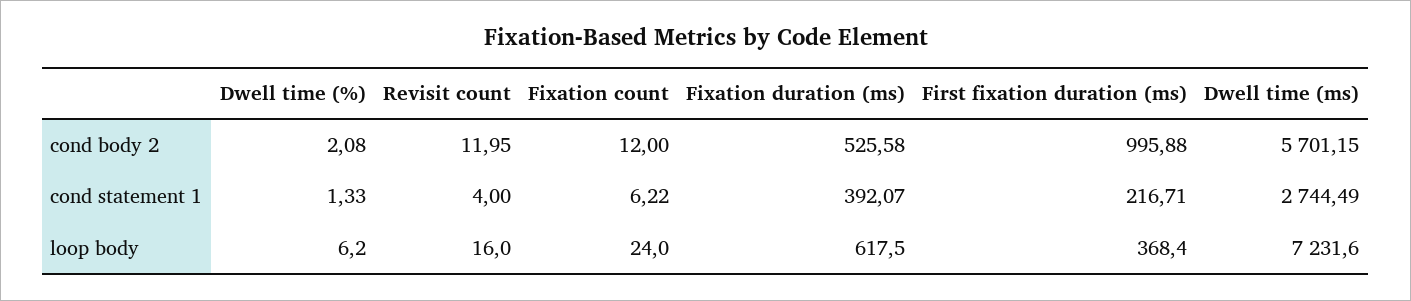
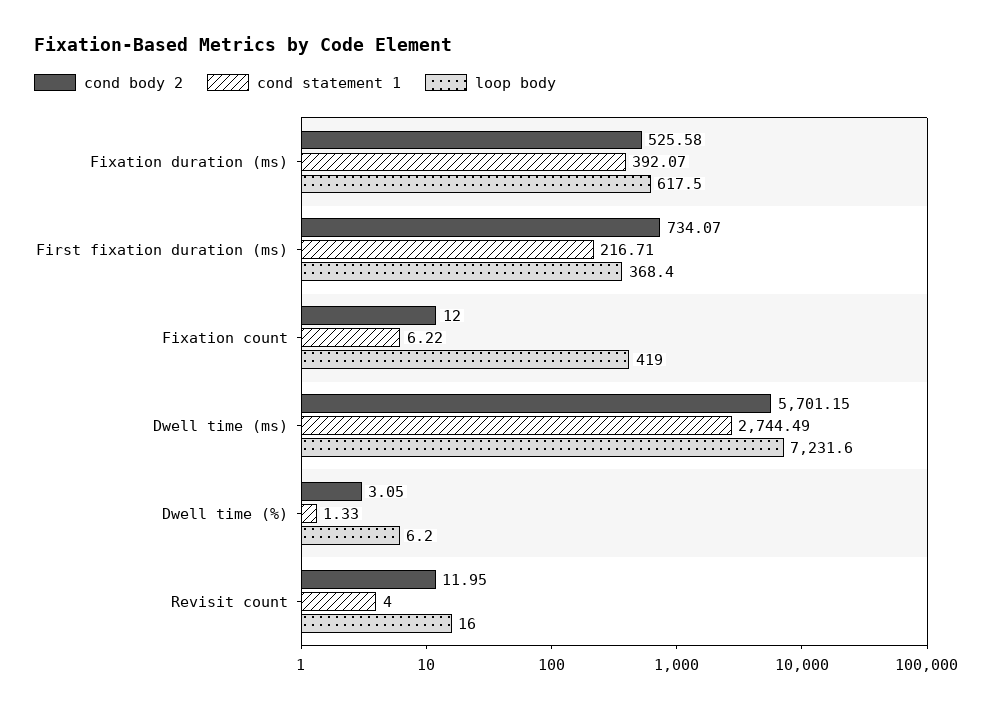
cond body 2, Dwell time (%): 2.08 -> 3.05
cond body 2, First fixation duration (ms): 995.88 -> 734.07
loop body, Fixation count: 24 -> 419

